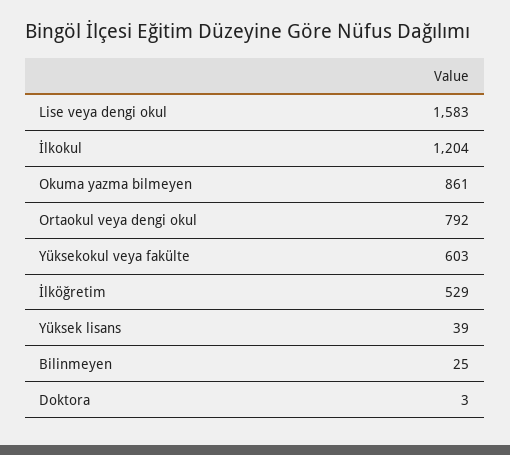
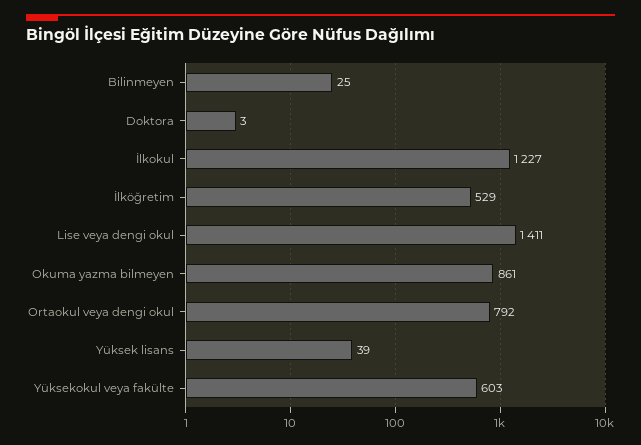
Lise veya dengi okul: 1583 -> 1411
İlkokul: 1204 -> 1227

